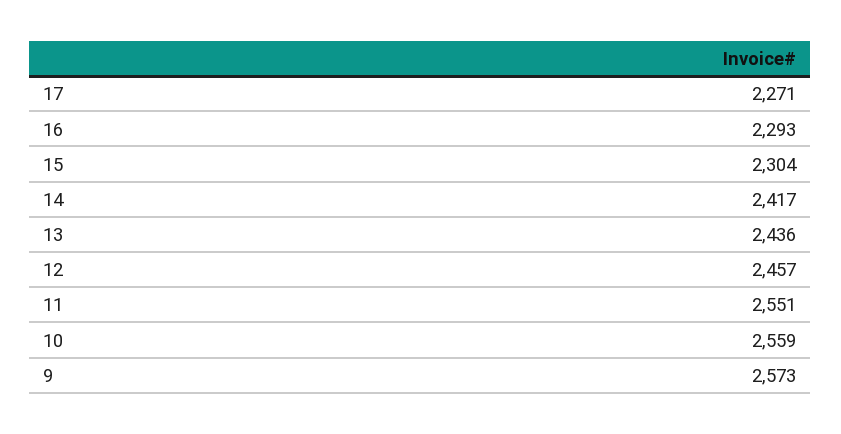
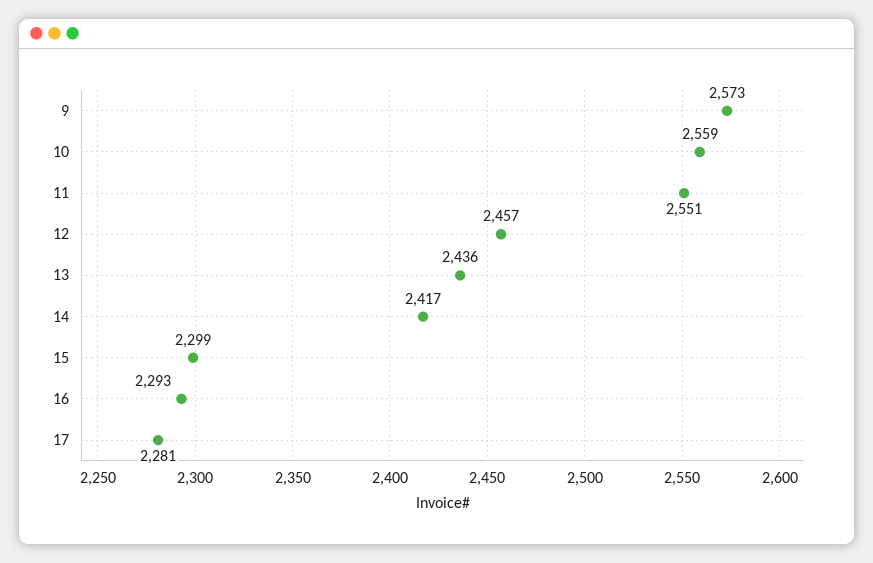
17: 2271 -> 2281
15: 2304 -> 2299

